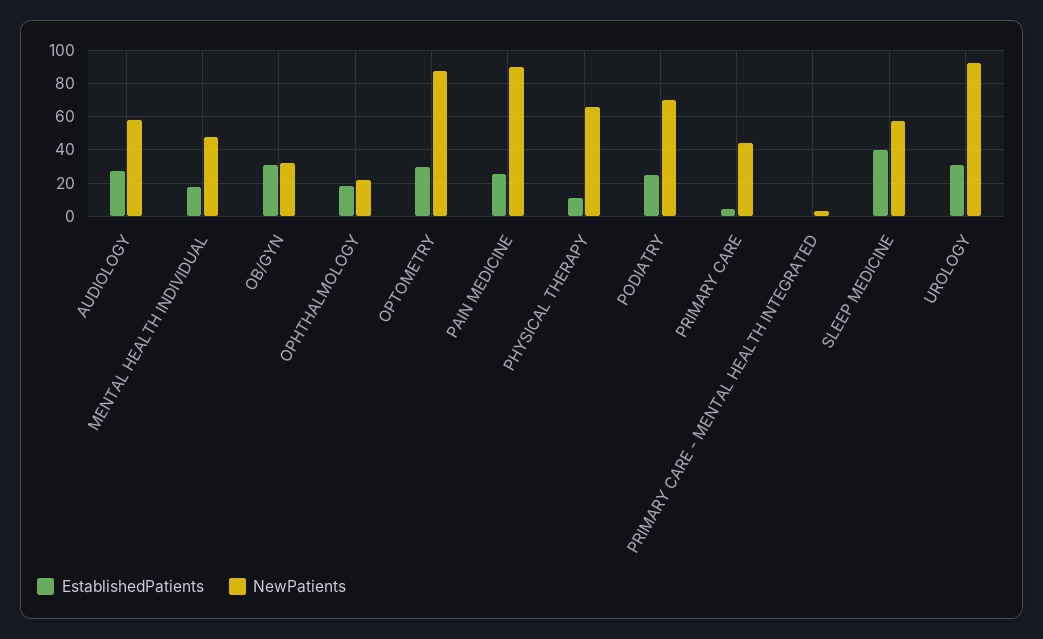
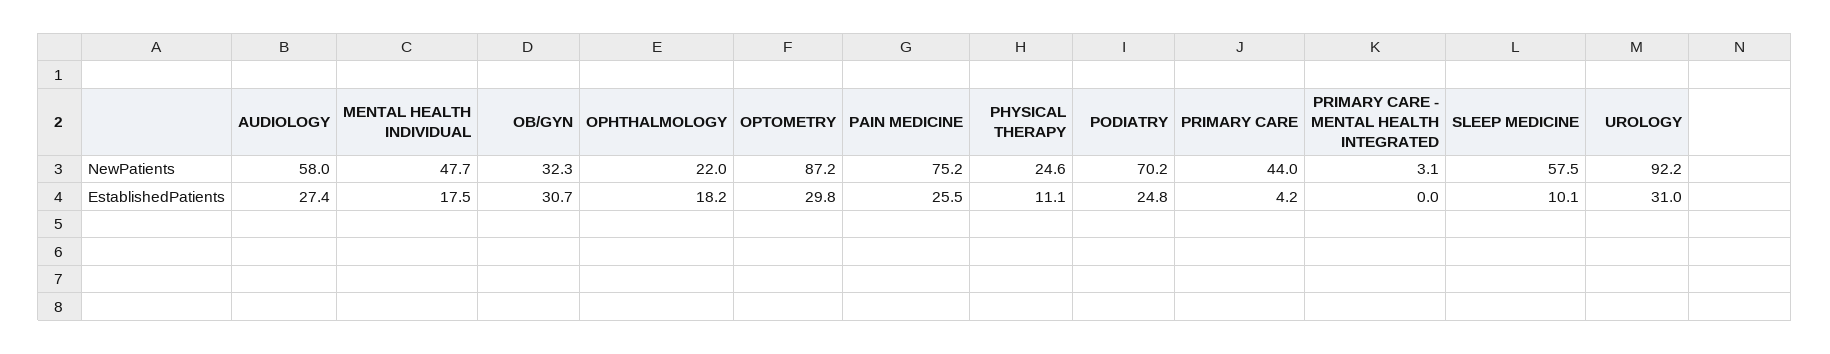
NewPatients, PAIN MEDICINE: 90 -> 75.2
NewPatients, PHYSICAL THERAPY: 65 -> 24.6
EstablishedPatients, SLEEP MEDICINE: 40 -> 10.1

